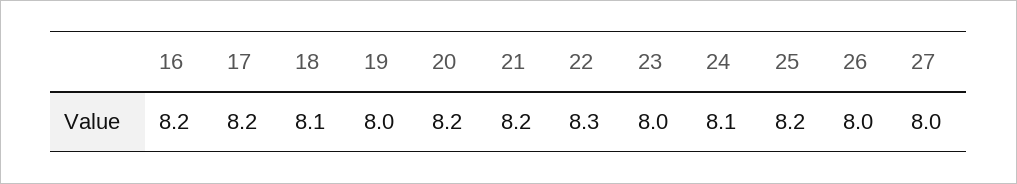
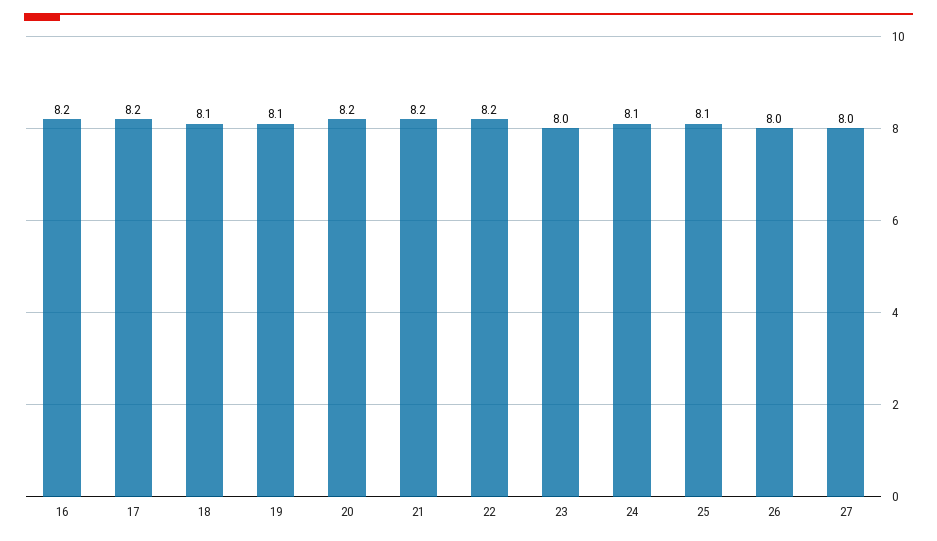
19: 8 -> 8.1
22: 8.3 -> 8.2
25: 8.2 -> 8.1

